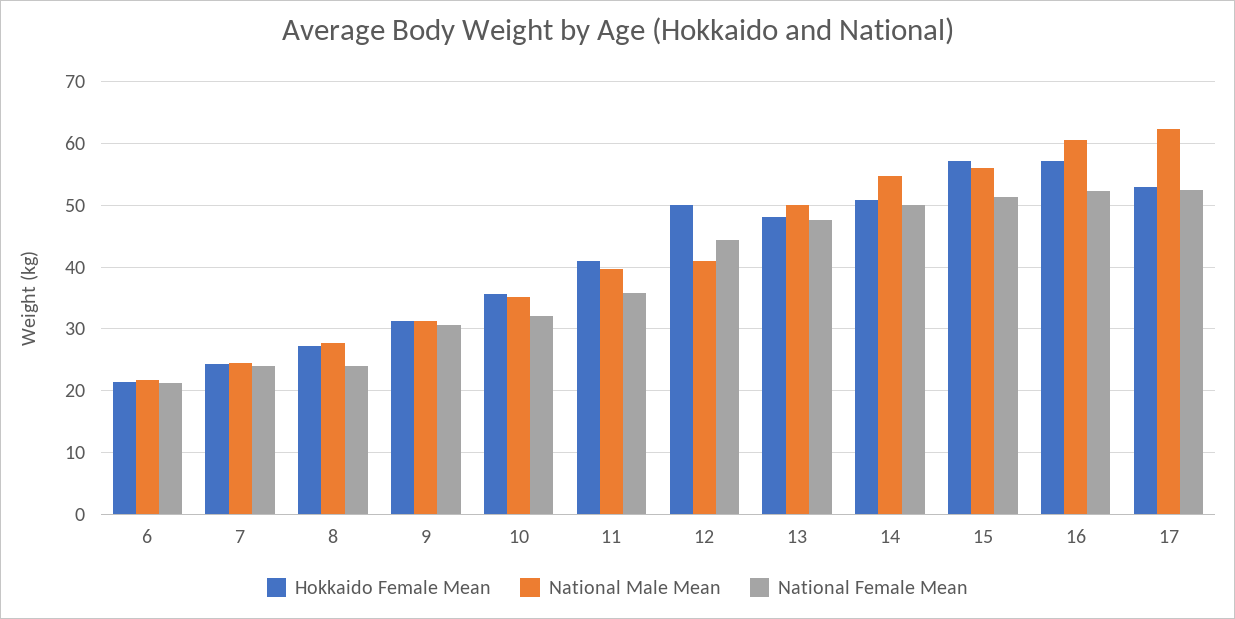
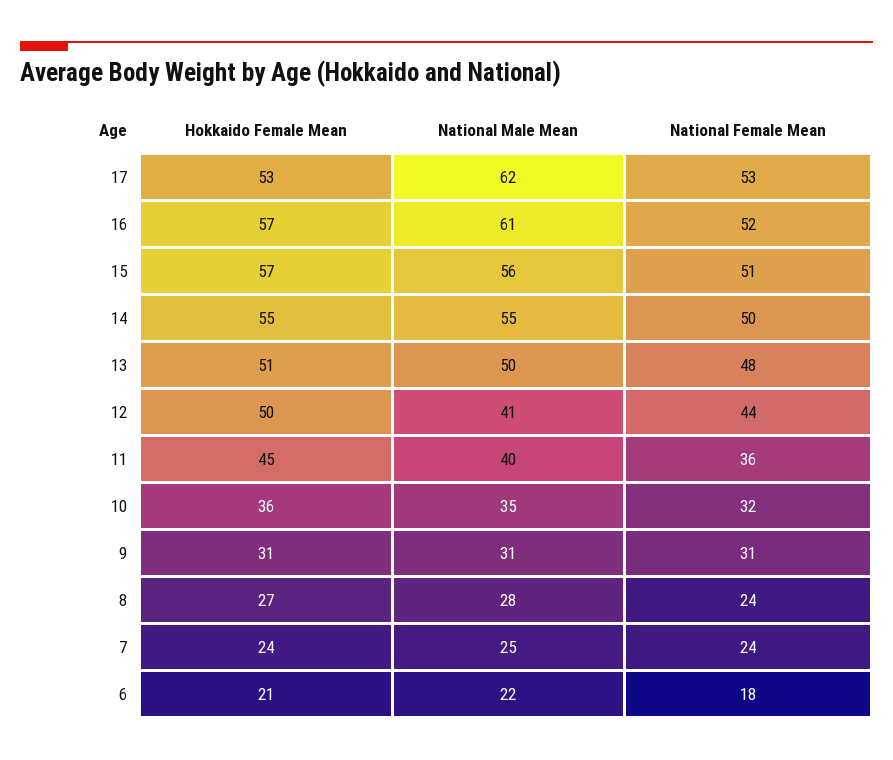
National Female Mean, 6: 21 -> 18
Hokkaido Female Mean, 11: 41 -> 45
Hokkaido Female Mean, 13: 48 -> 51
Hokkaido Female Mean, 14: 51 -> 55

